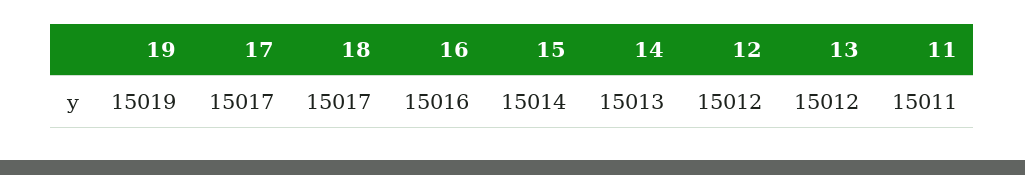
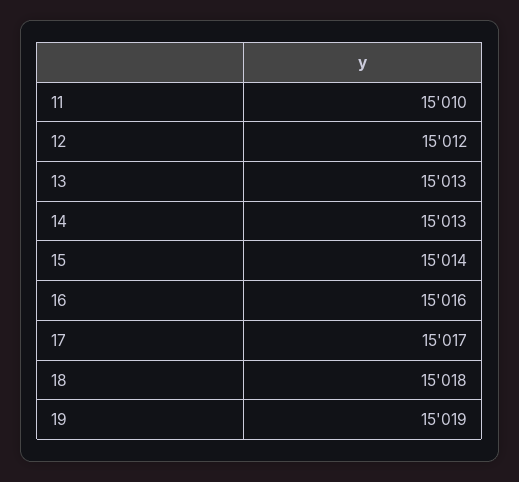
18: 15017 -> 15018
13: 15012 -> 15013
11: 15011 -> 15010

